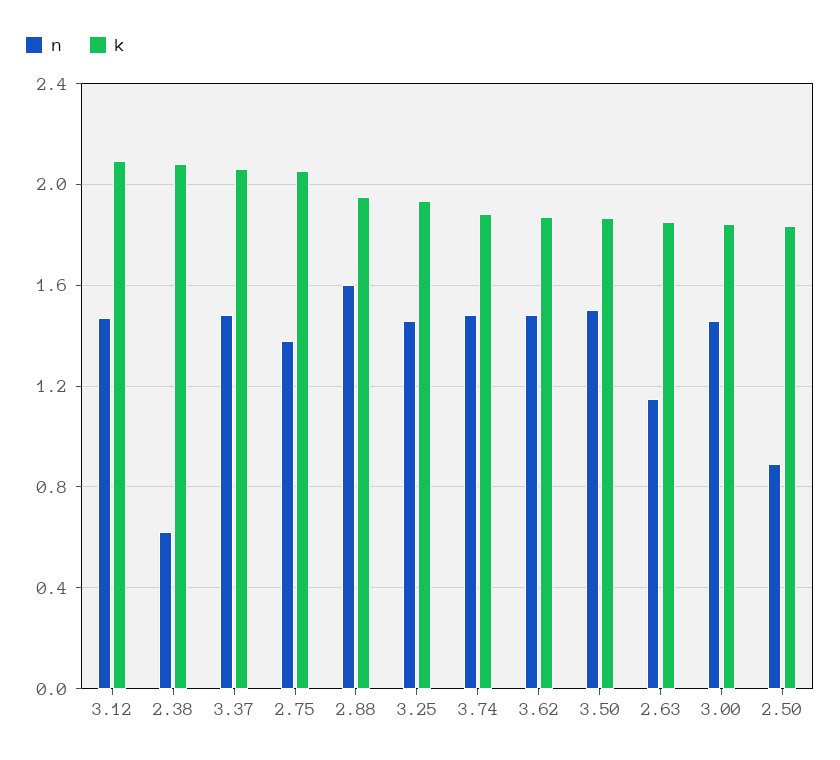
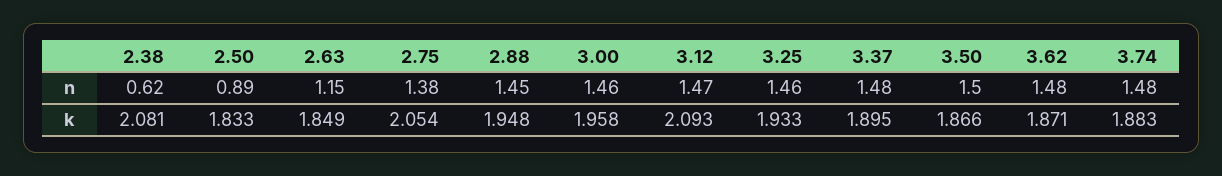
k, 3.37: 2.05 -> 1.895
n, 2.88: 1.6 -> 1.45
k, 3.00: 1.85 -> 1.958

